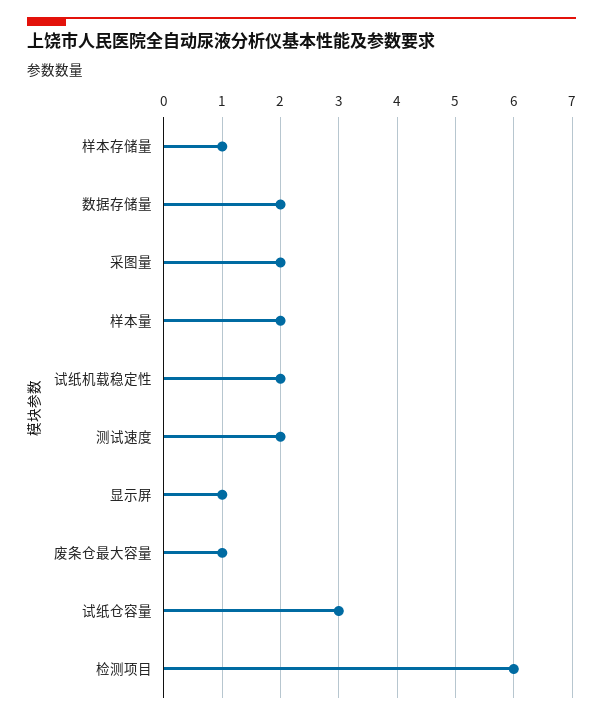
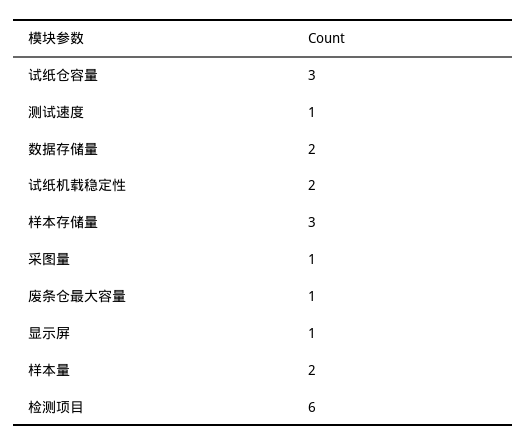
样本存储量: 1 -> 3
采图量: 2 -> 1
测试速度: 2 -> 1

